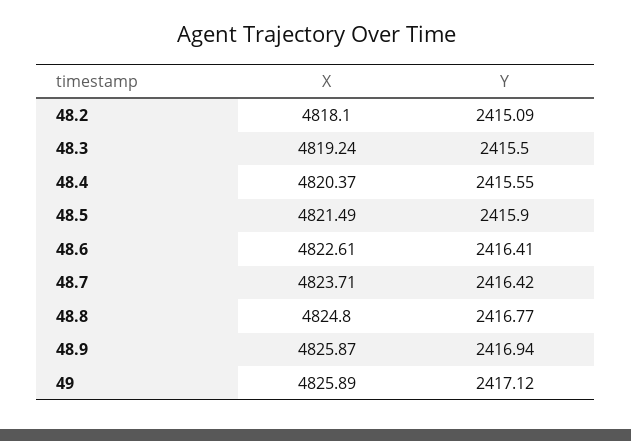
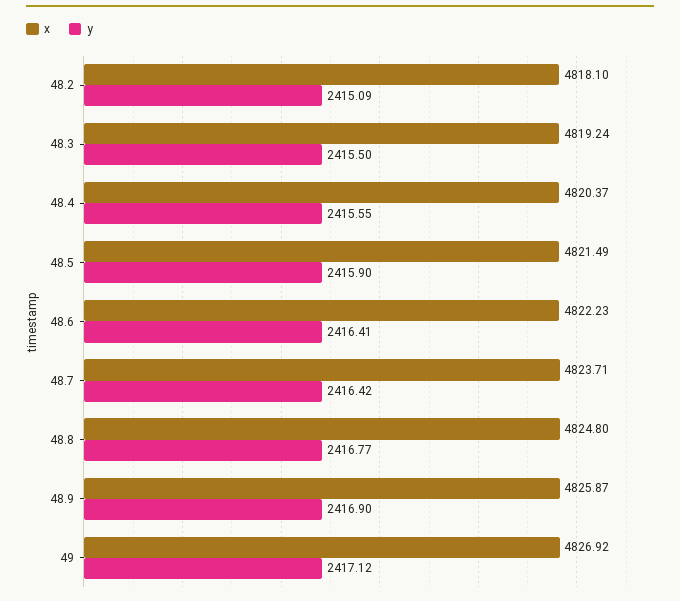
X, 48.6: 4822.61 -> 4822.23
Y, 48.9: 2416.94 -> 2416.9
X, 49: 4825.89 -> 4826.92

